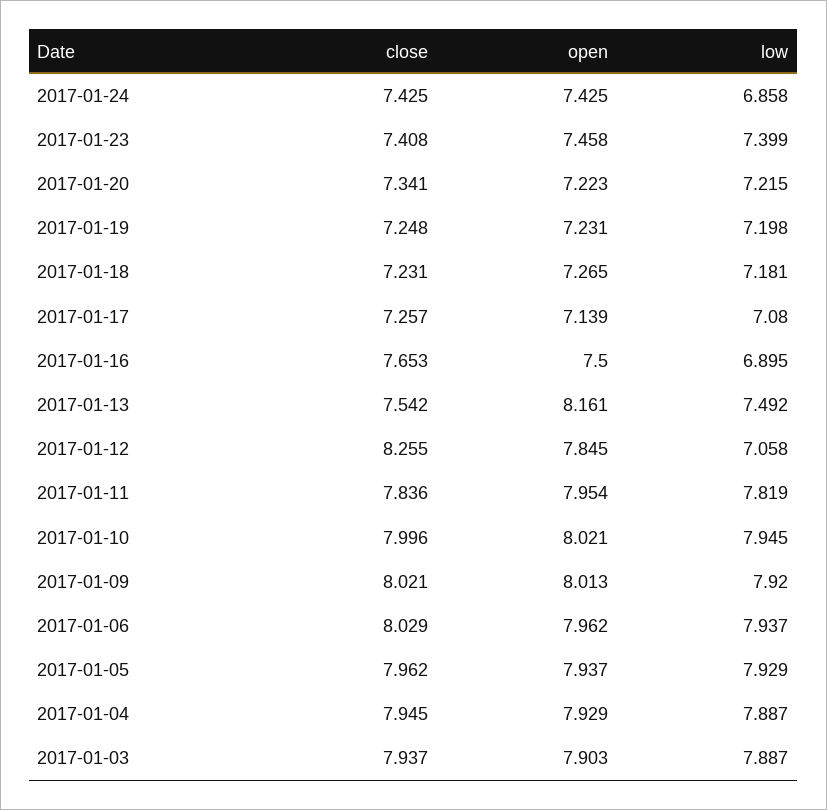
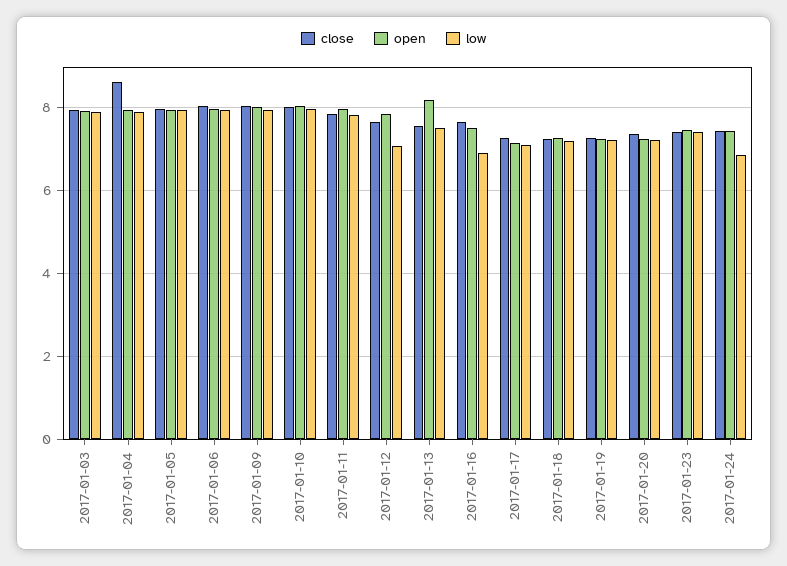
close, 2017-01-12: 8.255 -> 7.6
close, 2017-01-04: 7.945 -> 8.6

